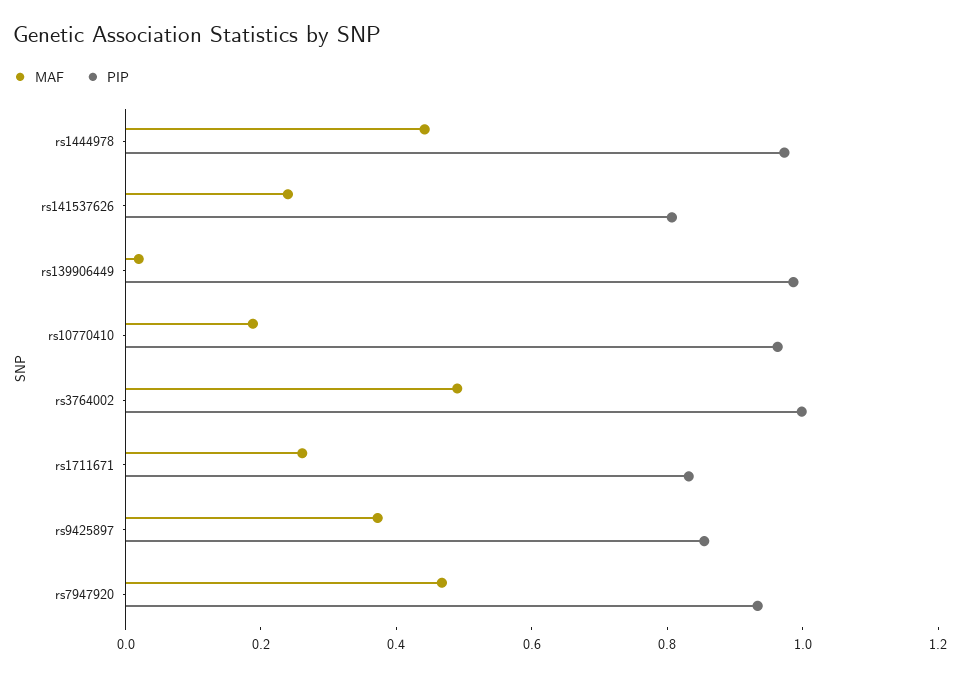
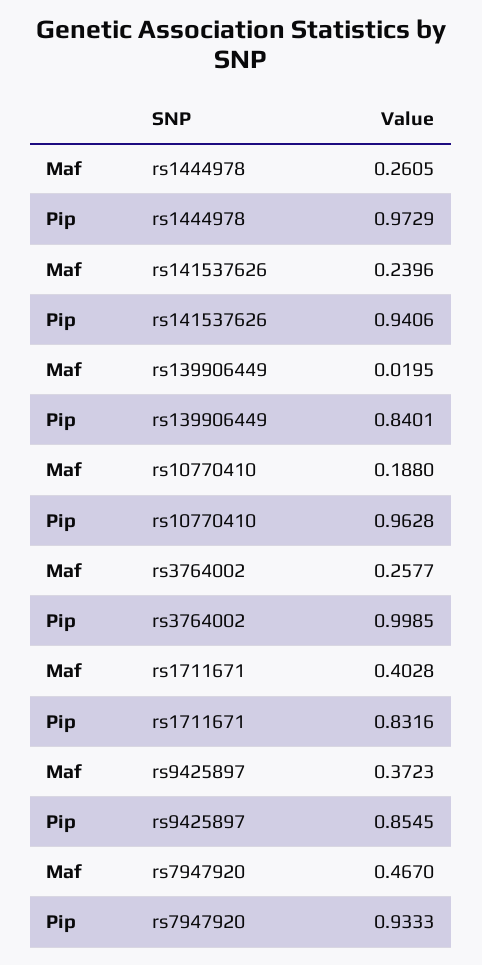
MAF, rs1444978: 0.45 -> 0.2605
PIP, rs141537626: 0.8 -> 0.9406
PIP, rs139906449: 1 -> 0.8401
MAF, rs3764002: 0.5 -> 0.2577
MAF, rs1711671: 0.25 -> 0.4028

